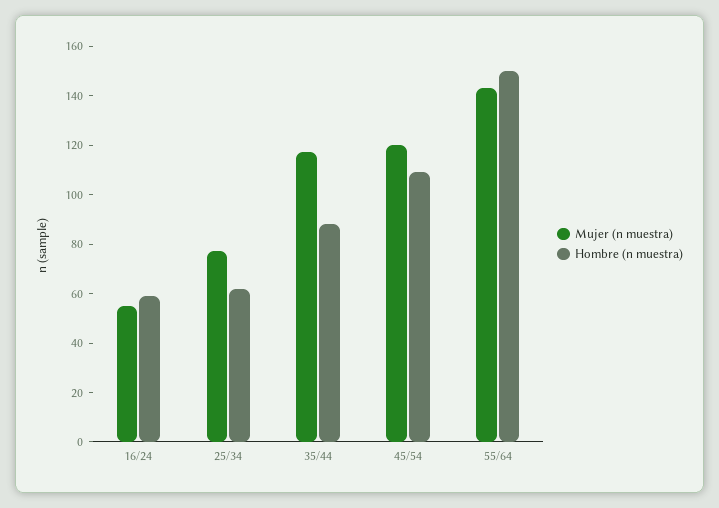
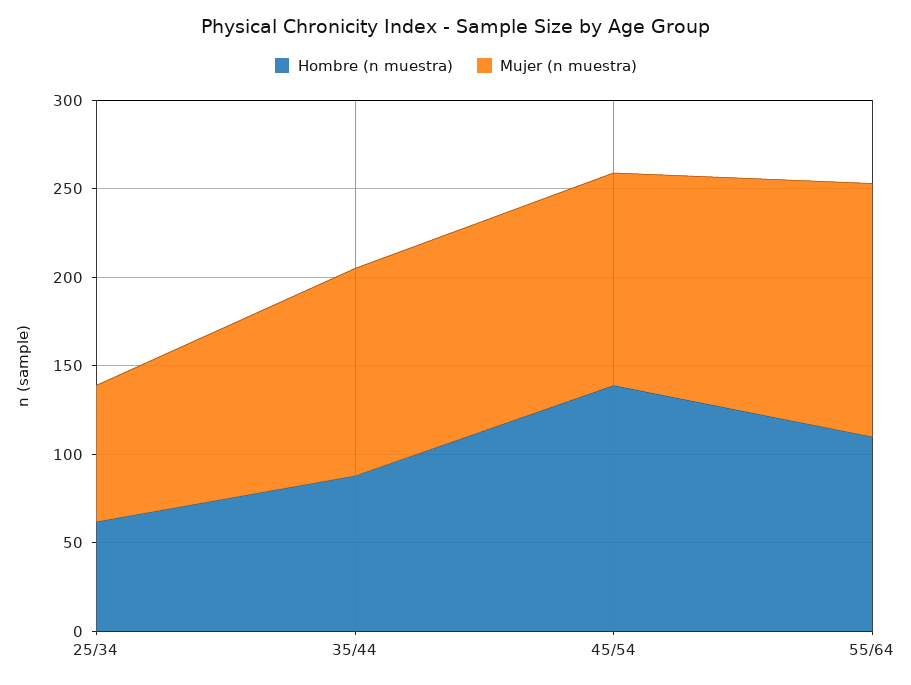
Mujer (n muestra), 16/24: 55 -> none
Hombre (n muestra), 16/24: 60 -> none
Hombre (n muestra), 45/54: 110 -> 140
Hombre (n muestra), 55/64: 150 -> 110

